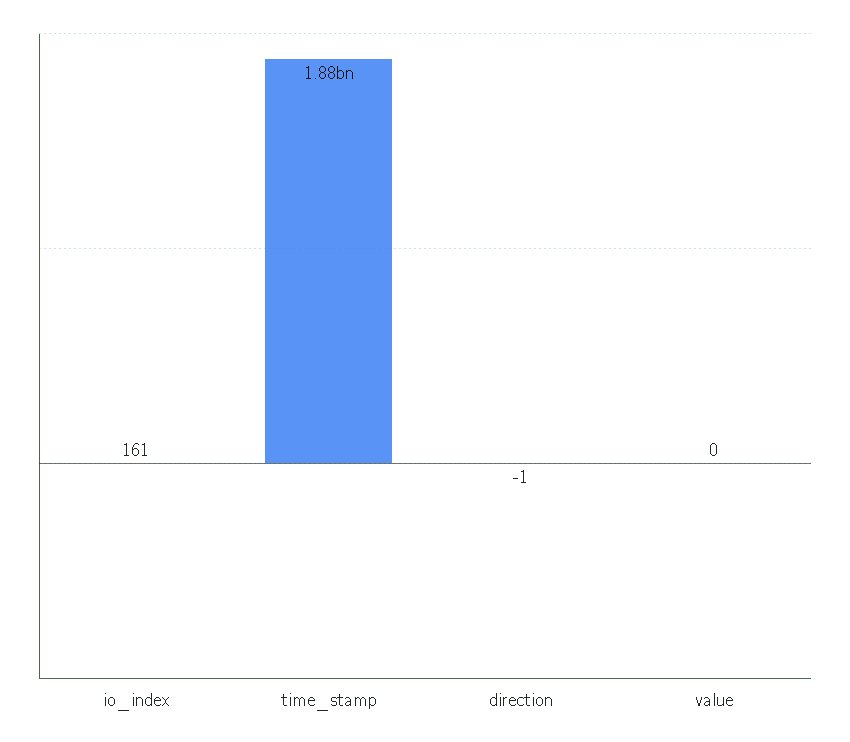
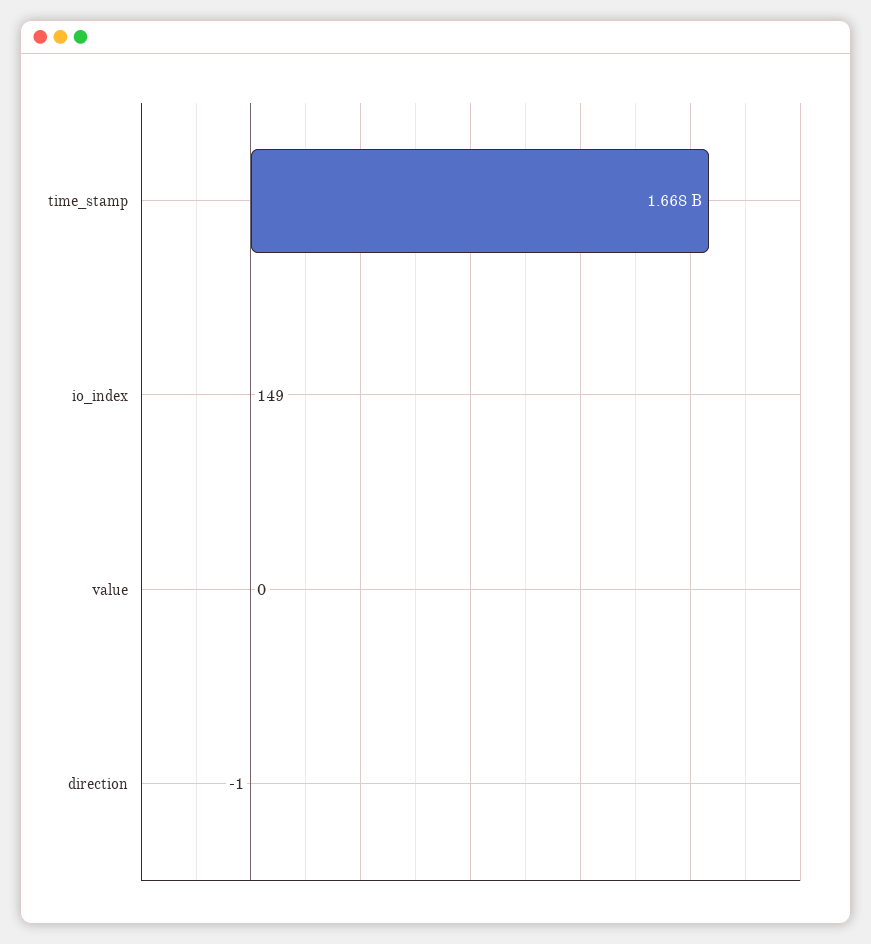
io_index: 161 -> 149
time_stamp: 1880000000 -> 1668000000

